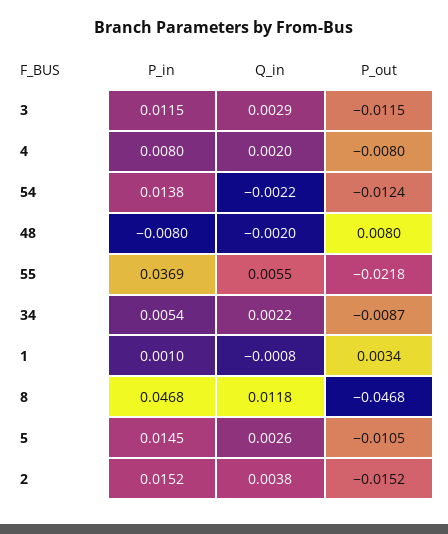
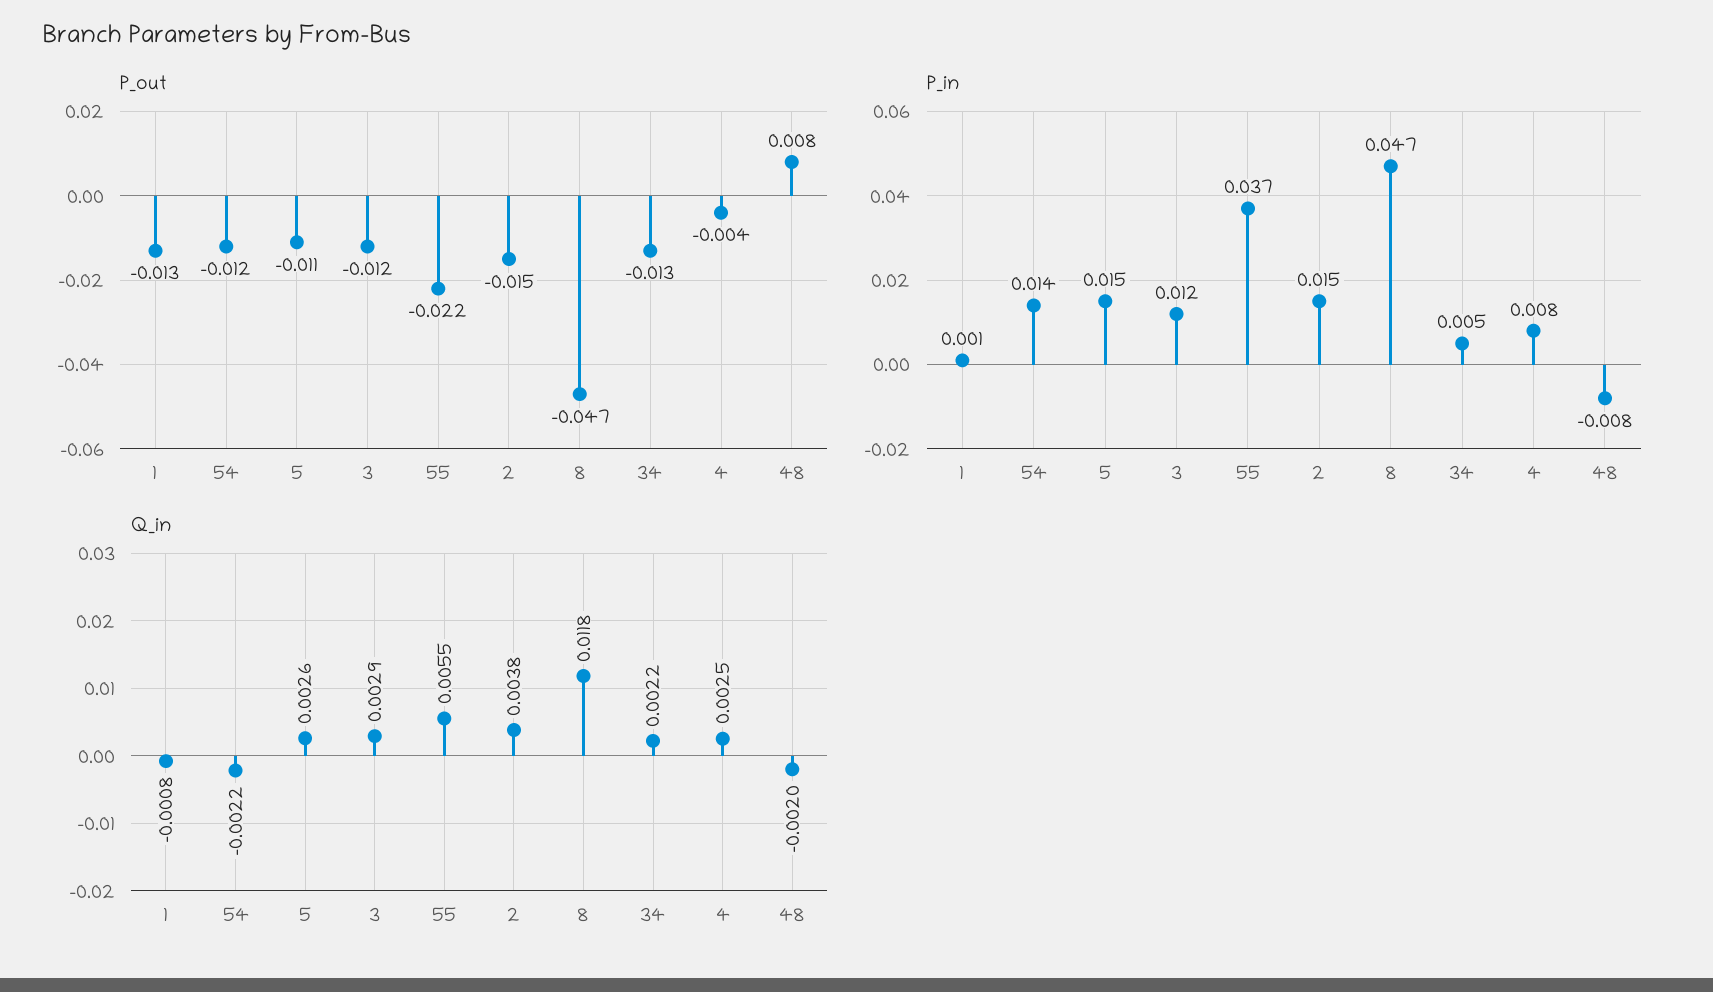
Q_in, 4: 0.002 -> 0.0025
P_out, 4: -0.008 -> -0.004
P_out, 34: -0.0087 -> -0.013
P_out, 1: 0.0034 -> -0.013

